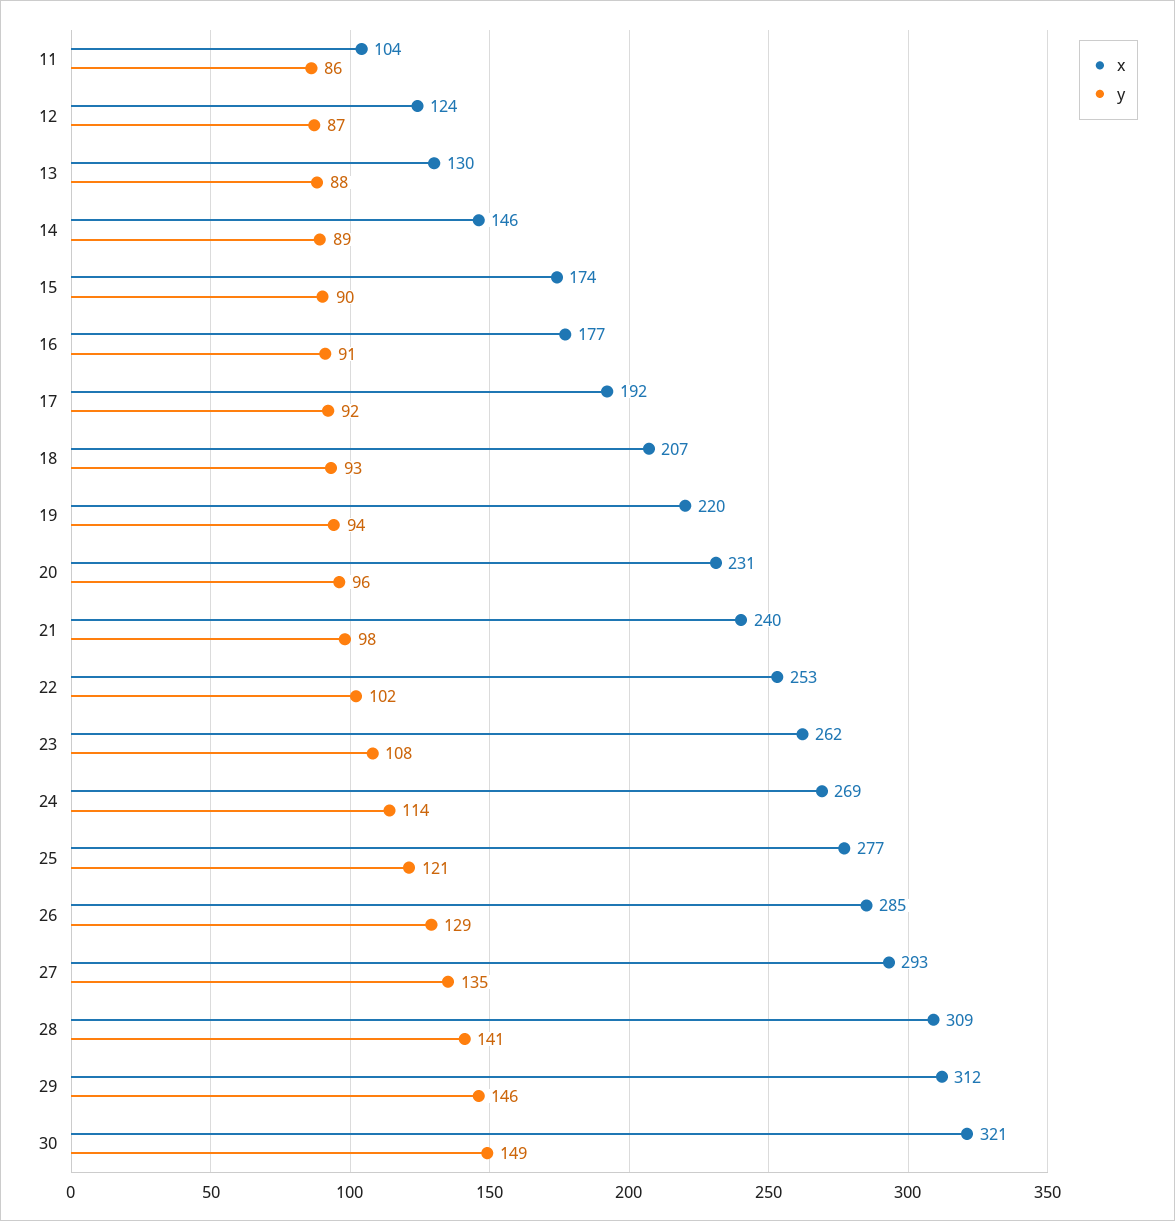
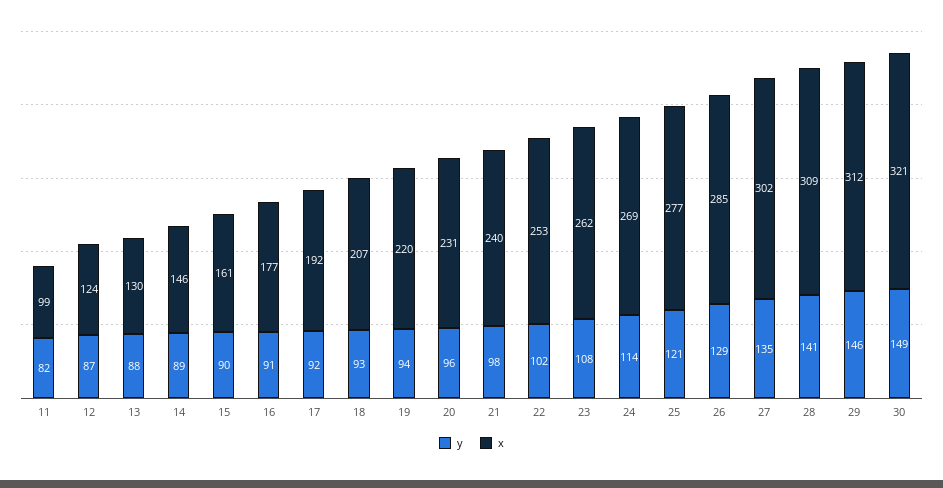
x, 11: 104 -> 99
y, 11: 86 -> 82
x, 15: 174 -> 161
x, 27: 293 -> 302

